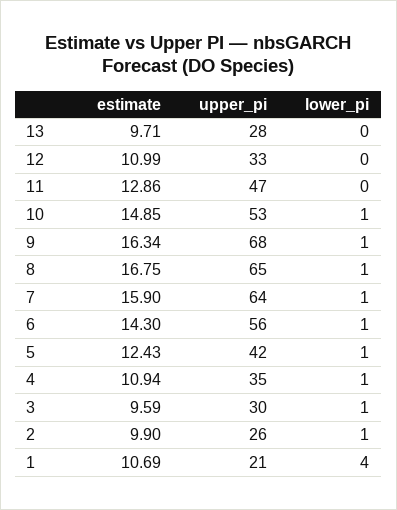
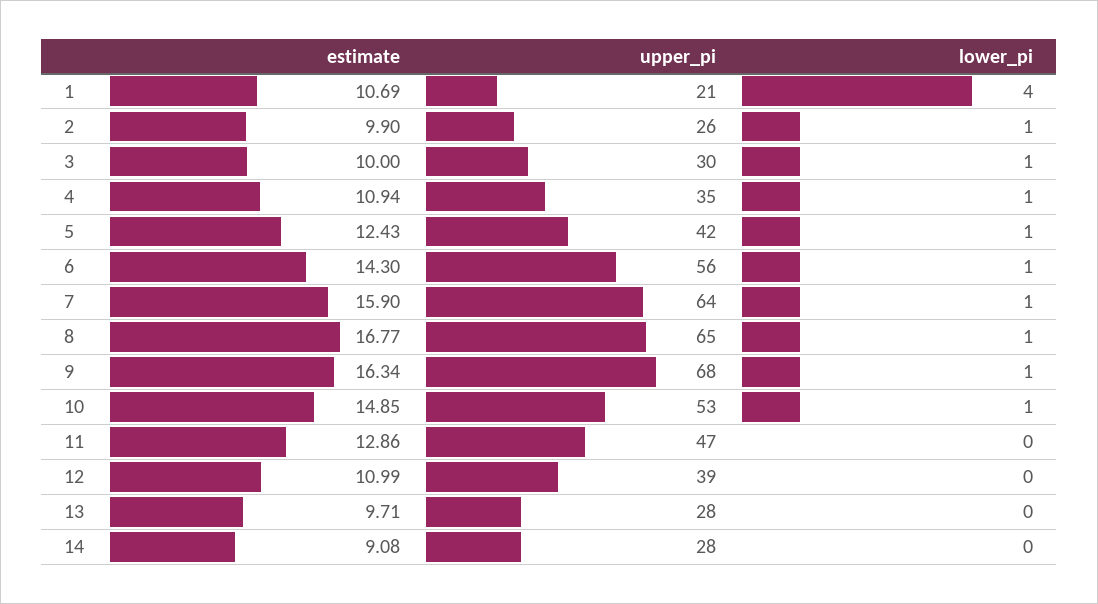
upper_pi, 12: 33 -> 39
estimate, 8: 16.75 -> 16.77
estimate, 3: 9.59 -> 10
estimate, 14: none -> 9.08
upper_pi, 14: none -> 28
lower_pi, 14: none -> 0

